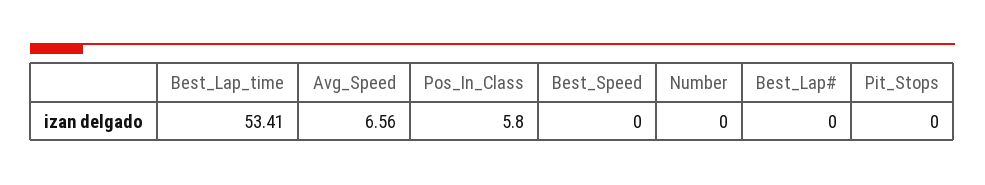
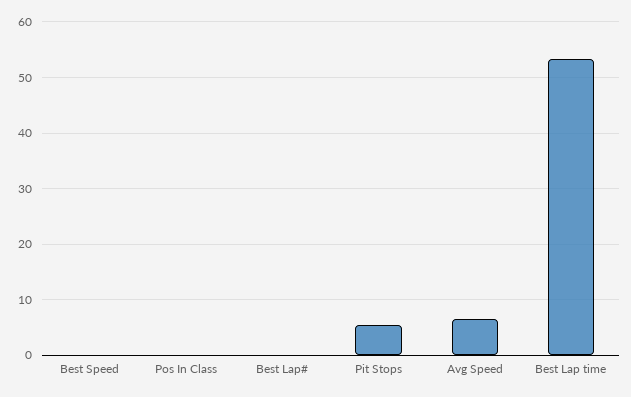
Pos_In_Class: 5.8 -> 0
Number: 0 -> none
Pit_Stops: 0 -> 6

